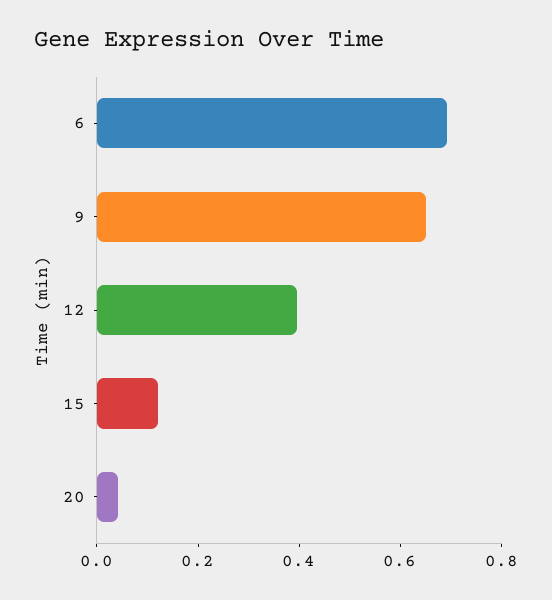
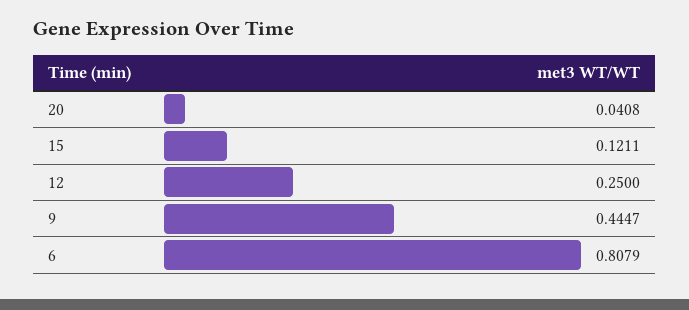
6: 0.7 -> 0.8079
9: 0.65 -> 0.4447
12: 0.4 -> 0.25

